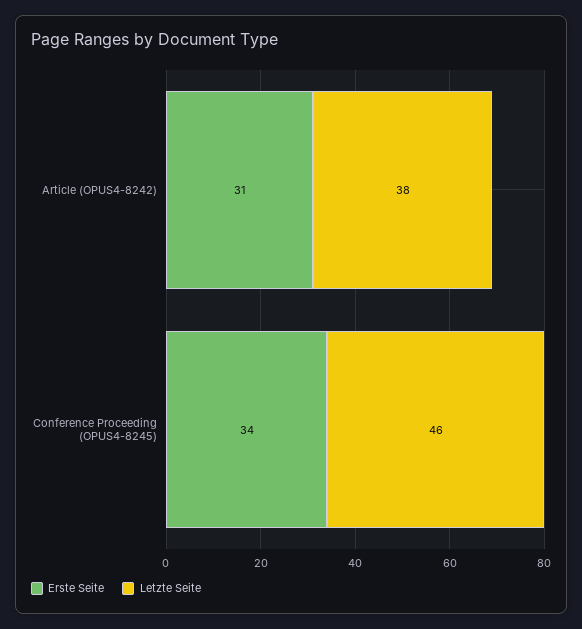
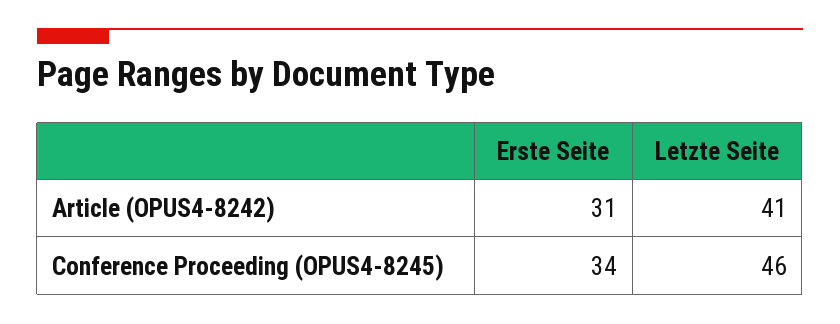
Letzte Seite, Article (OPUS4-8242): 38 -> 41

